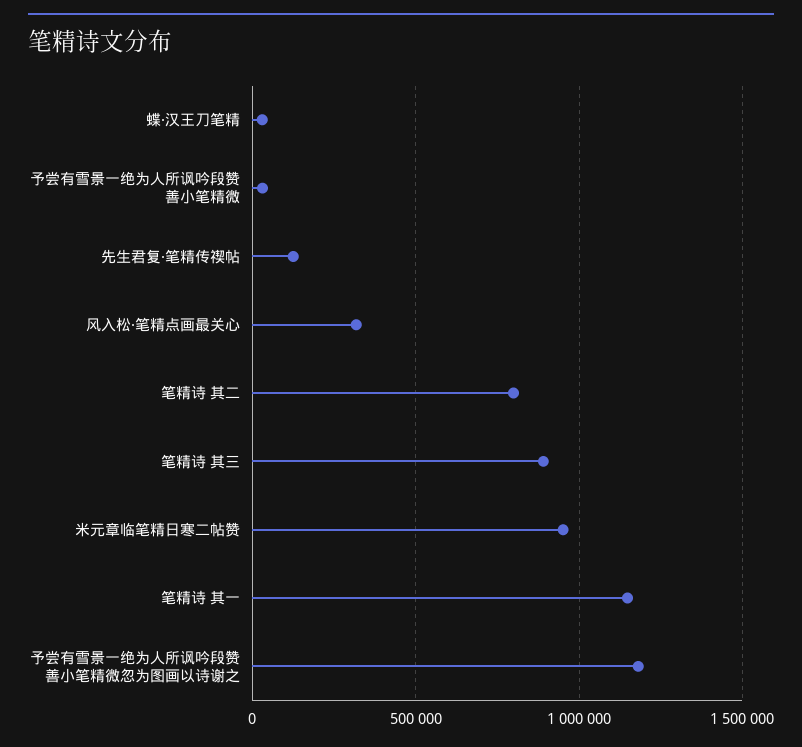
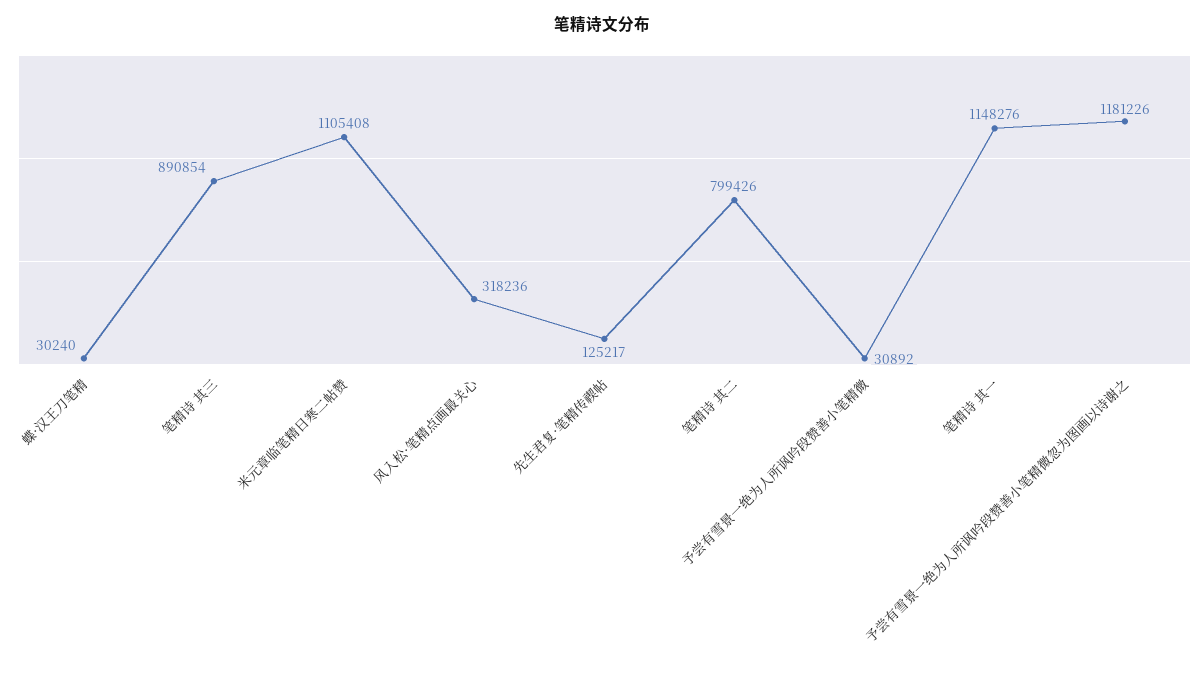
米元章临笔精日寒二帖赞: 950000 -> 1105408

